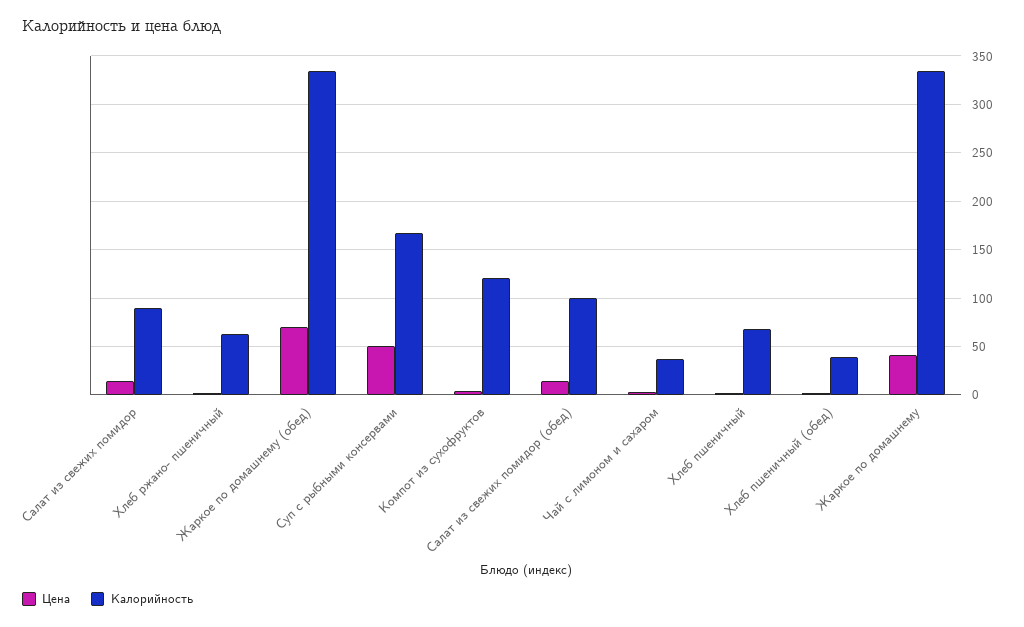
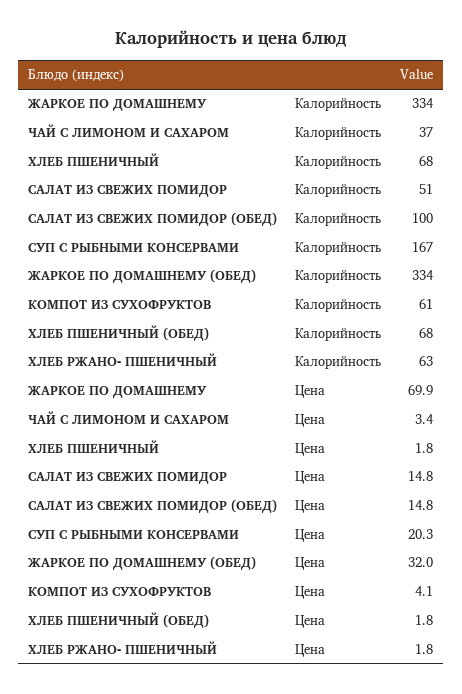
Калорийность, Салат из свежих помидор: 90 -> 51
Цена, Жаркое по домашнему (обед): 70 -> 32
Цена, Суп с рыбными консервами: 50 -> 20.3
Калорийность, Компот из сухофруктов: 120 -> 61
Калорийность, Хлеб пшеничный (обед): 40 -> 68
Цена, Жаркое по домашнему: 40 -> 69.9

